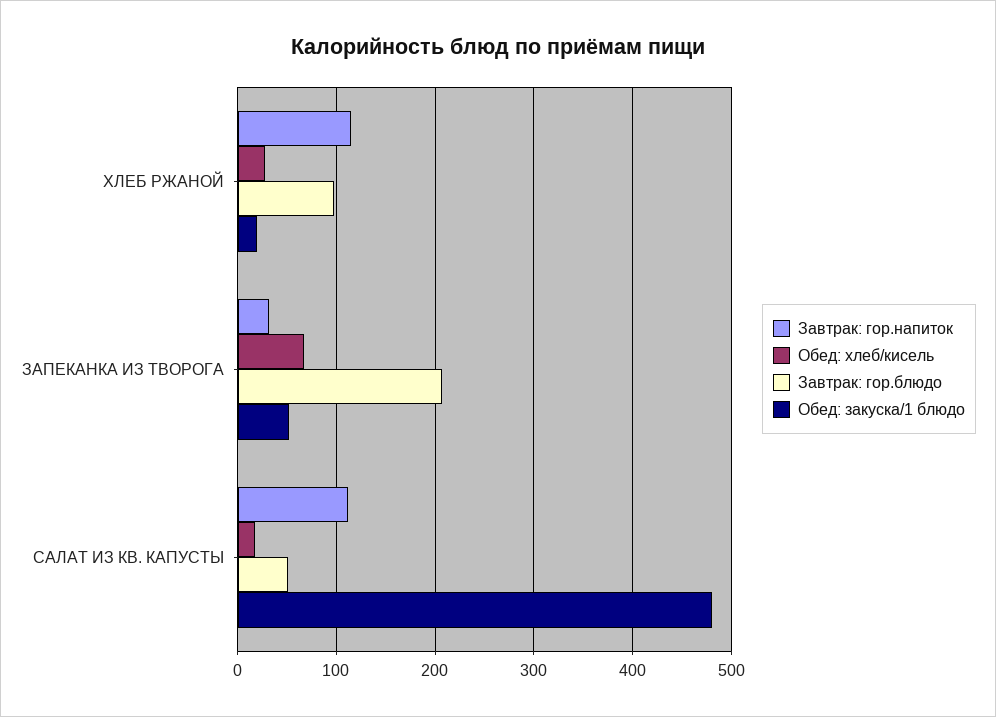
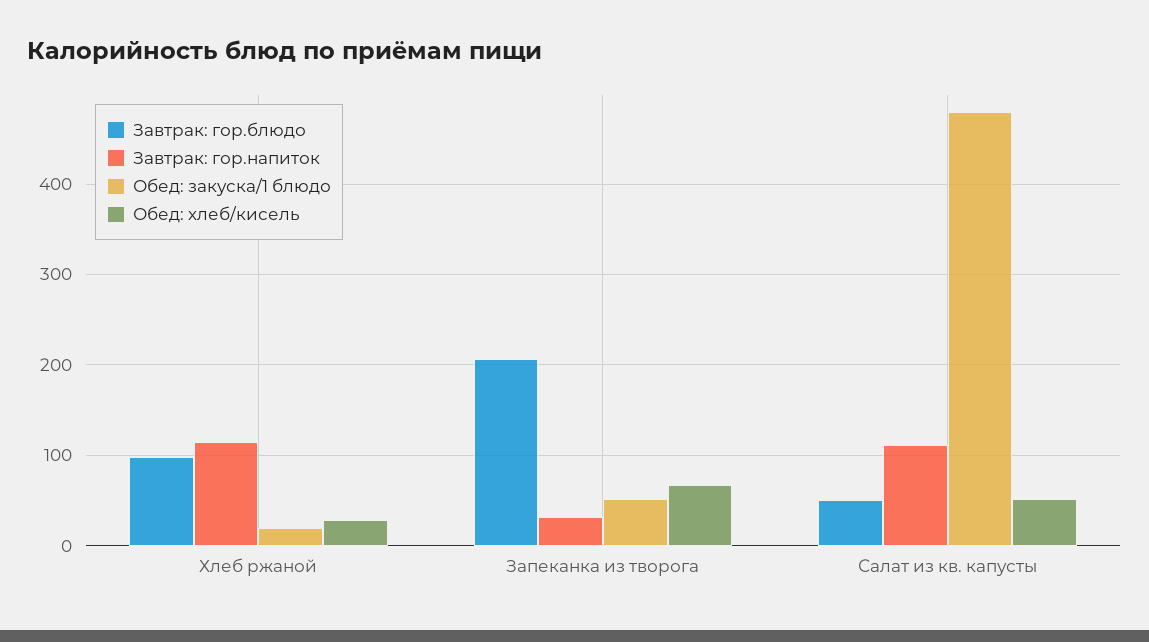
Обед: хлеб/кисель, САЛАТ ИЗ КВ. КАПУСТЫ: 20 -> 50

